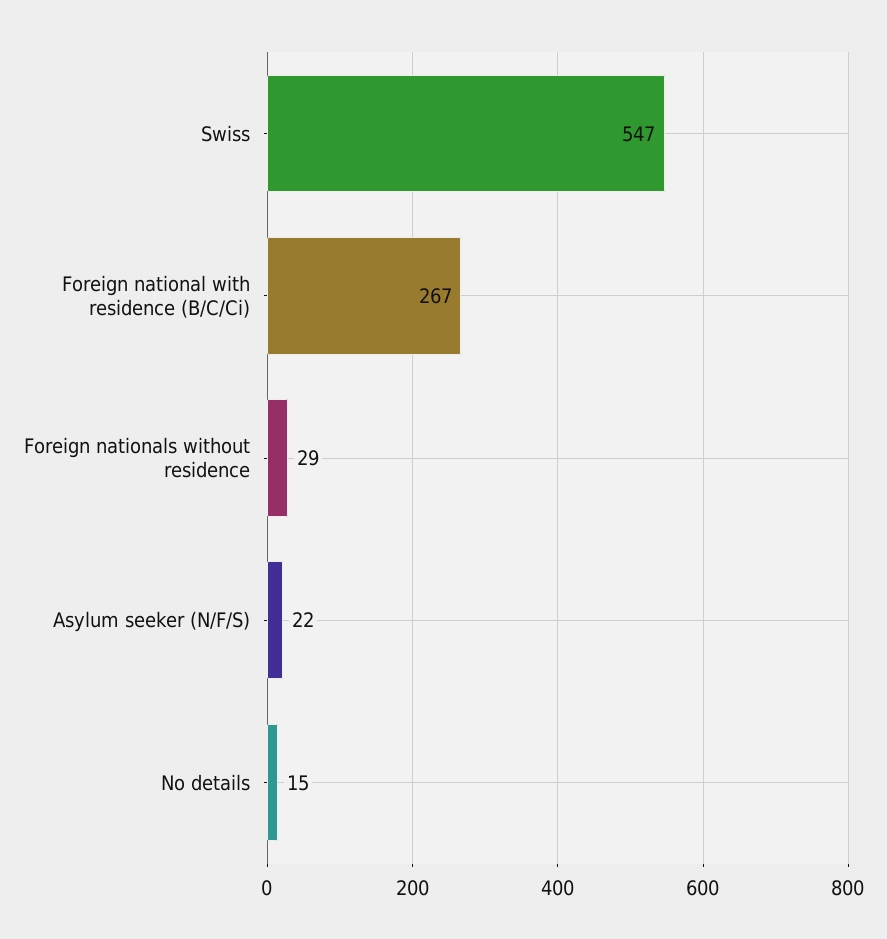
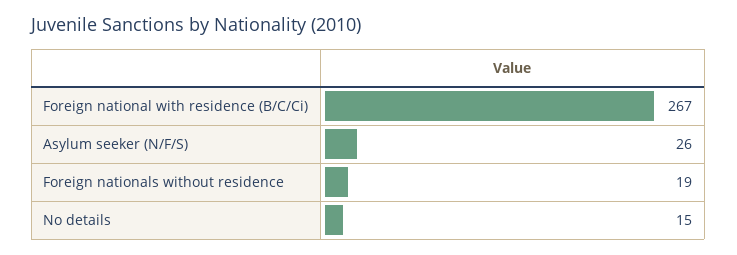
Swiss: 547 -> none
Foreign nationals without residence: 29 -> 19
Asylum seeker (N/F/S): 22 -> 26

